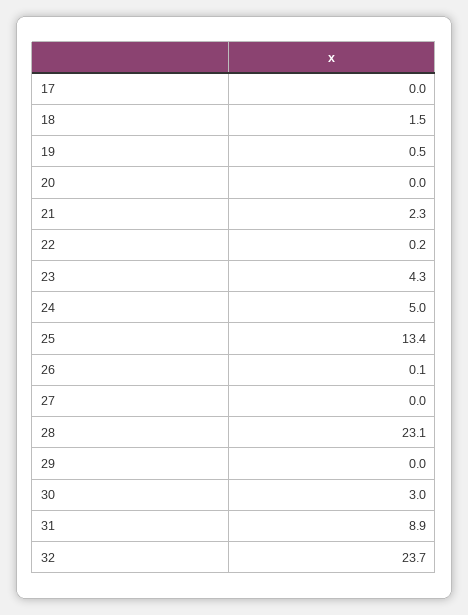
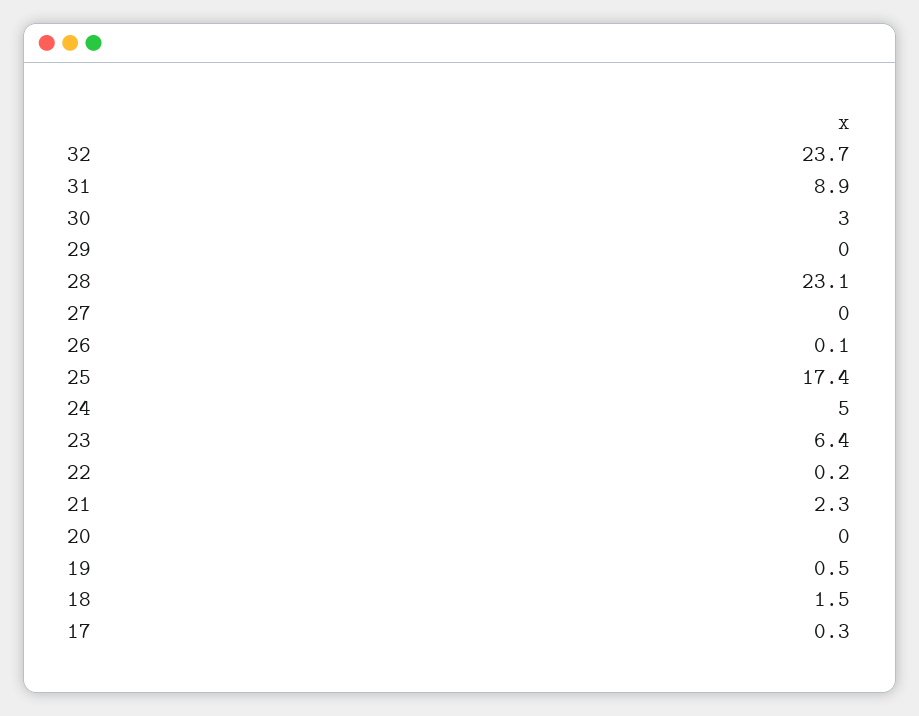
17: 0 -> 0.3
23: 4.3 -> 6.4
25: 13.4 -> 17.4

